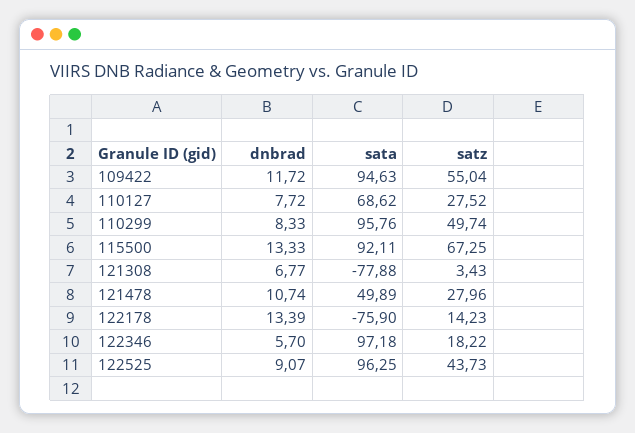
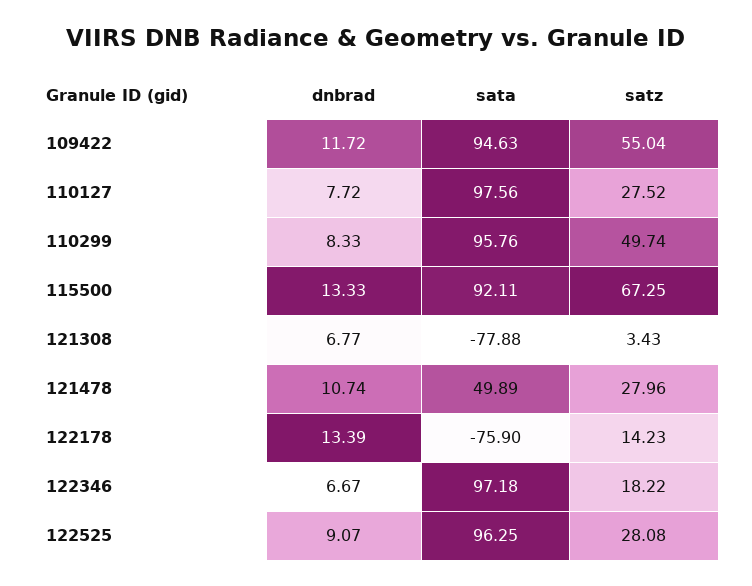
sata, 110127: 68.62 -> 97.56
dnbrad, 122346: 5.7 -> 6.67
satz, 122525: 43.73 -> 28.08

